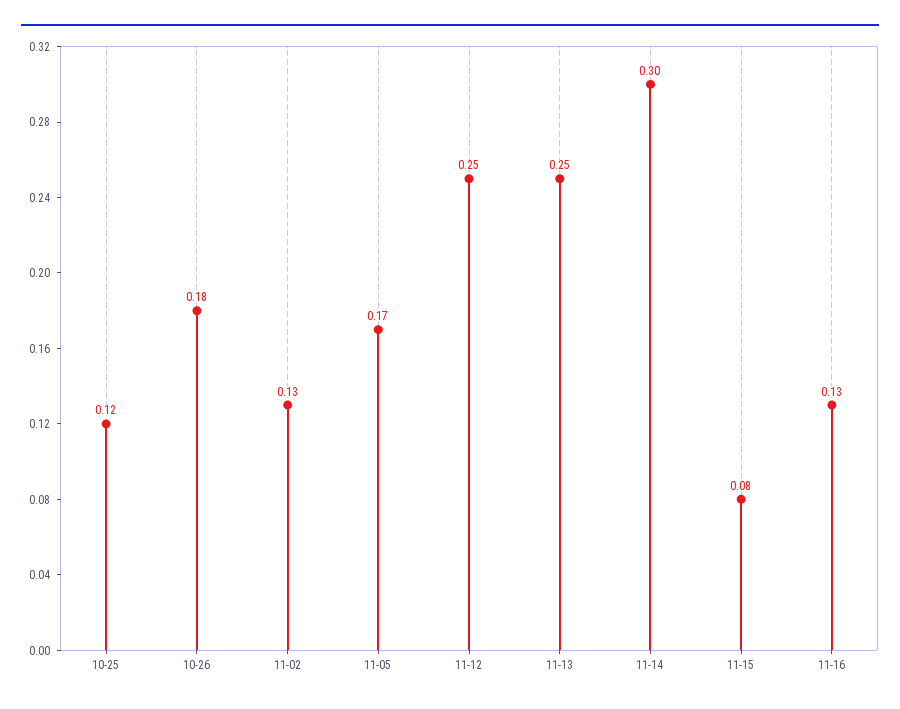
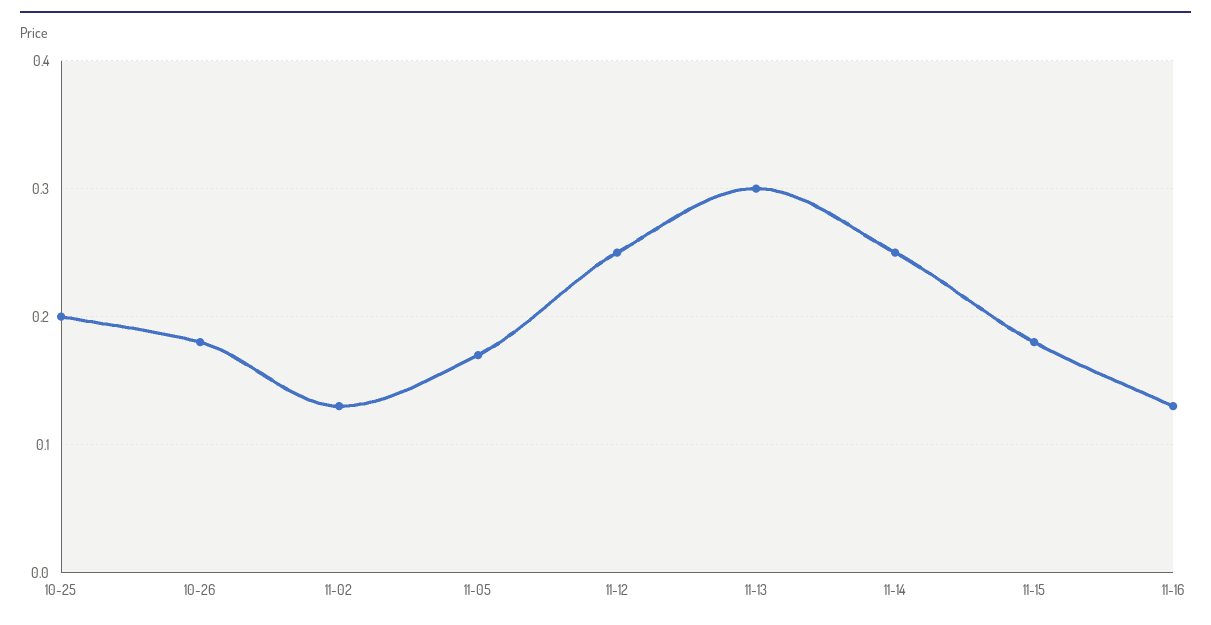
10-25: 0.12 -> 0.2
11-13: 0.25 -> 0.3
11-14: 0.3 -> 0.25
11-15: 0.08 -> 0.18

